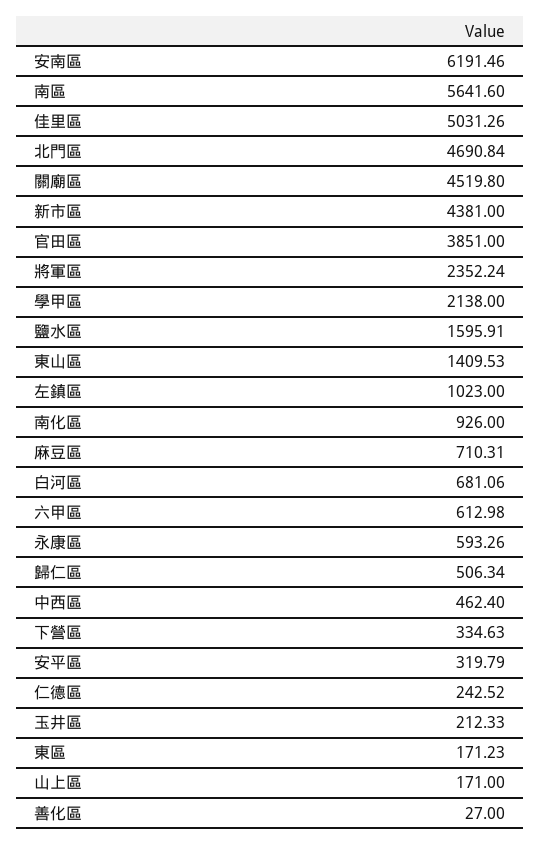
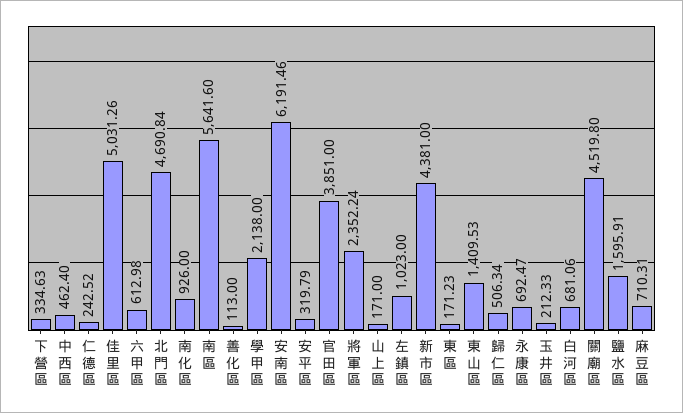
永康區: 593.26 -> 692.47
善化區: 27 -> 113

